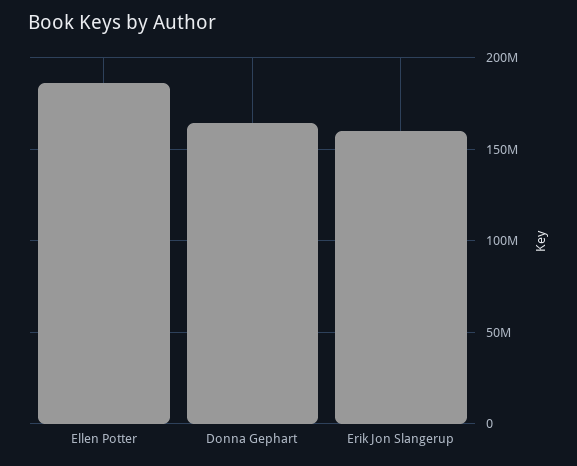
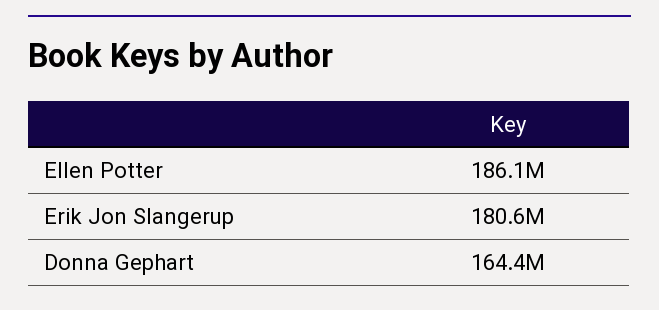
Erik Jon Slangerup: 160000000 -> 180600000

